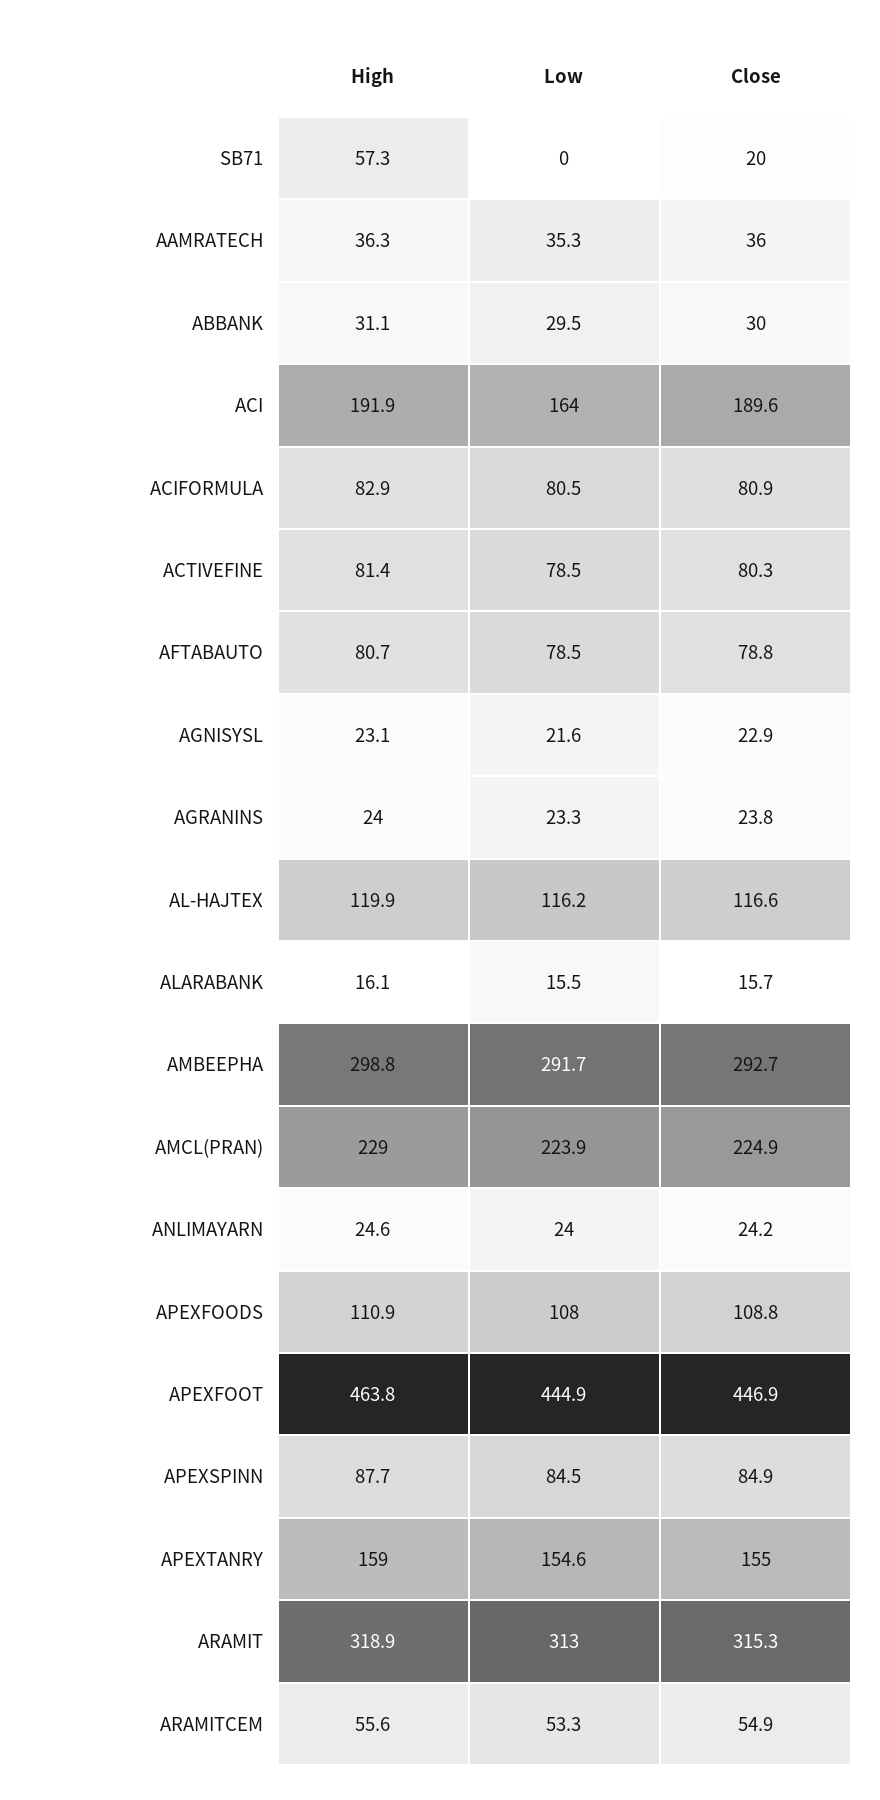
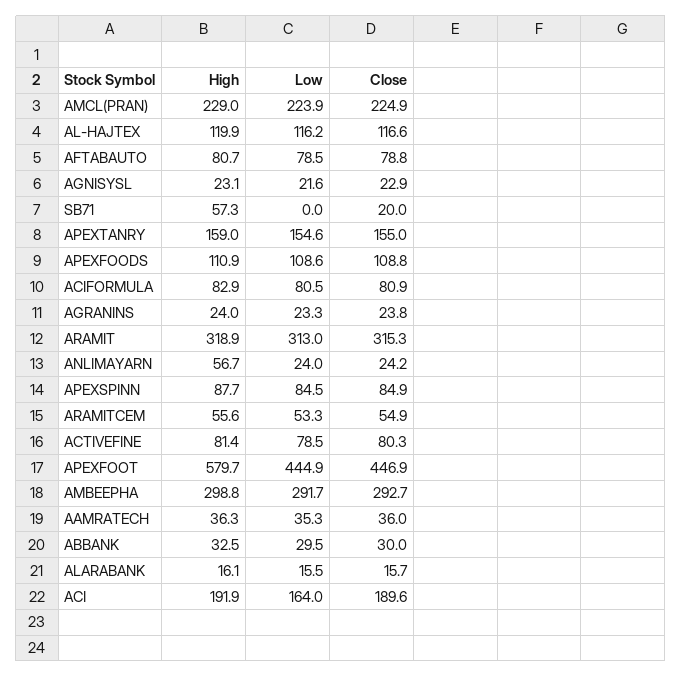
High, ABBANK: 31.1 -> 32.5
High, ANLIMAYARN: 24.6 -> 56.7
Low, APEXFOODS: 108 -> 108.6
High, APEXFOOT: 463.8 -> 579.7

